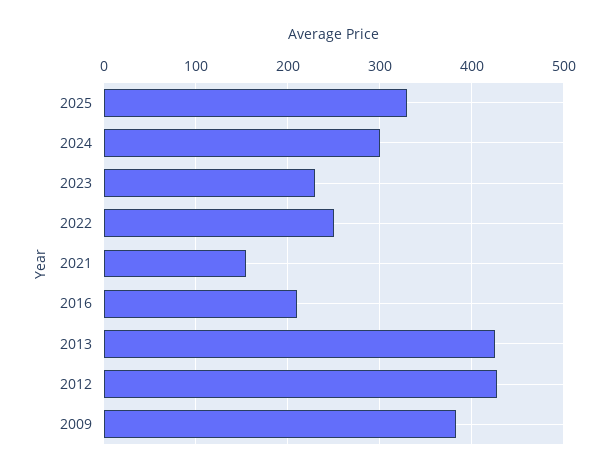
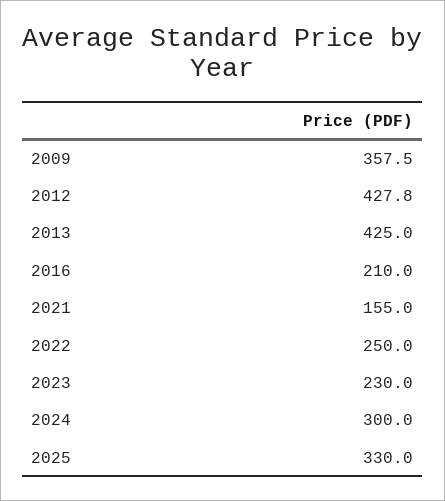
2009: 380 -> 357.5

